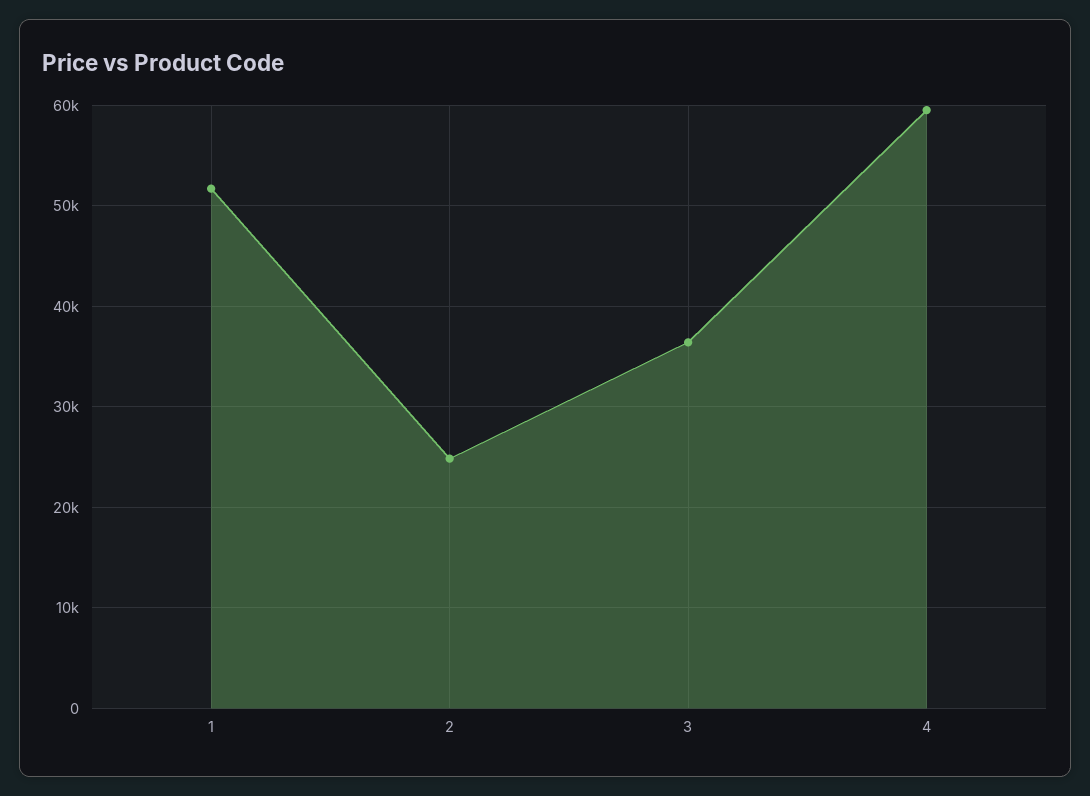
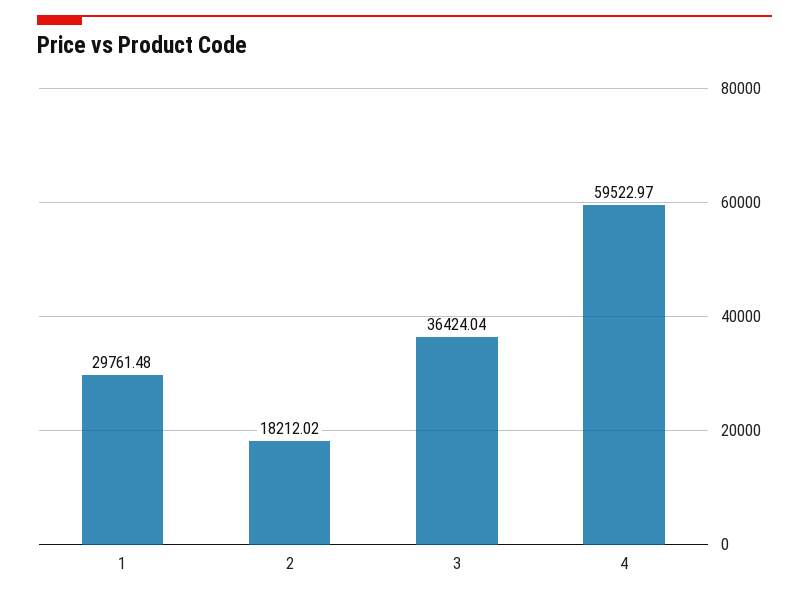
1: 52000 -> 29761.48
2: 25000 -> 18212.02

